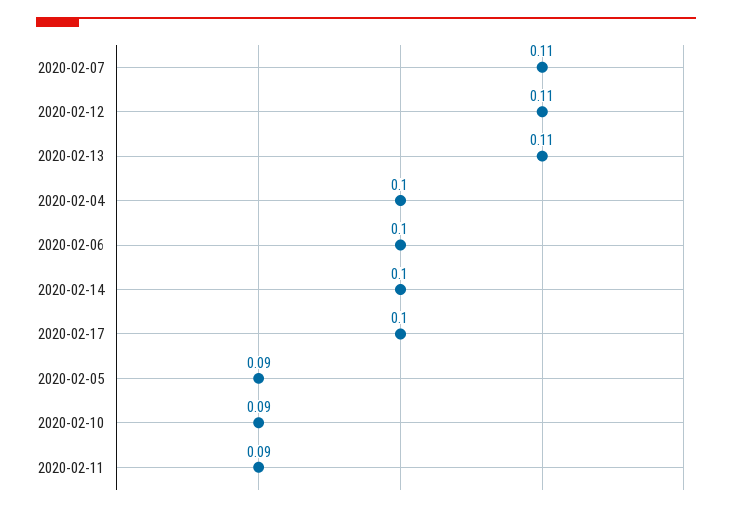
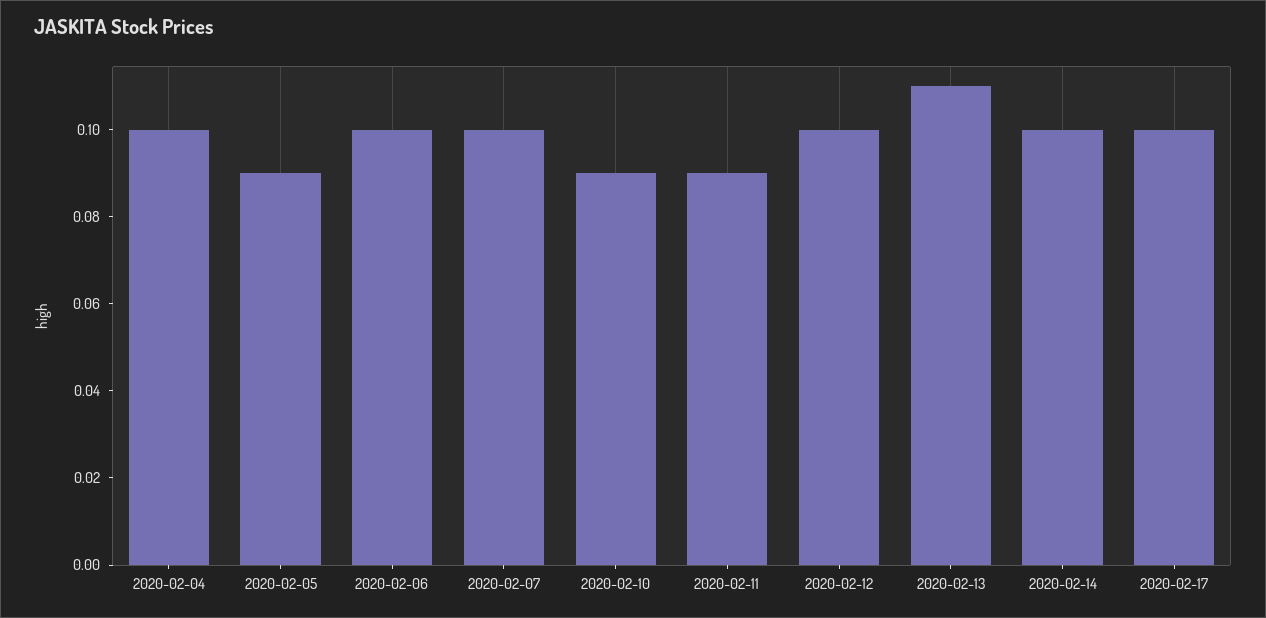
2020-02-07: 0.11 -> 0.1
2020-02-12: 0.11 -> 0.1

